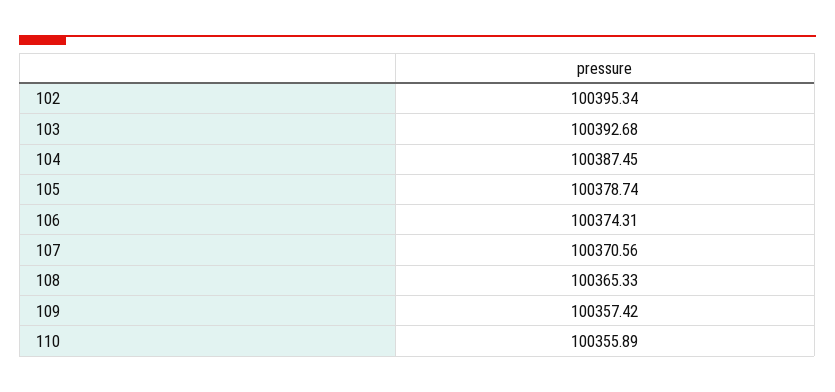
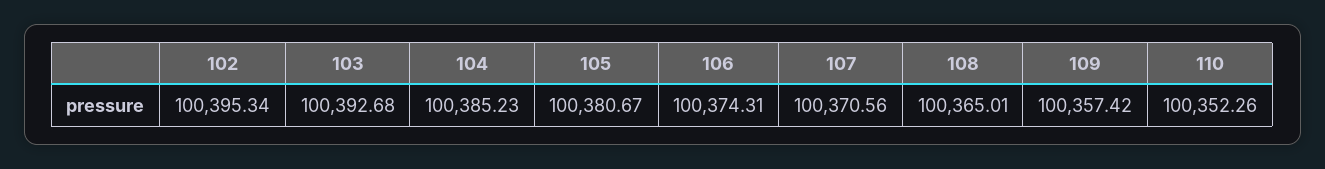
104: 100387.45 -> 100385.23
105: 100378.74 -> 100380.67
108: 100365.33 -> 100365.01
110: 100355.89 -> 100352.26

